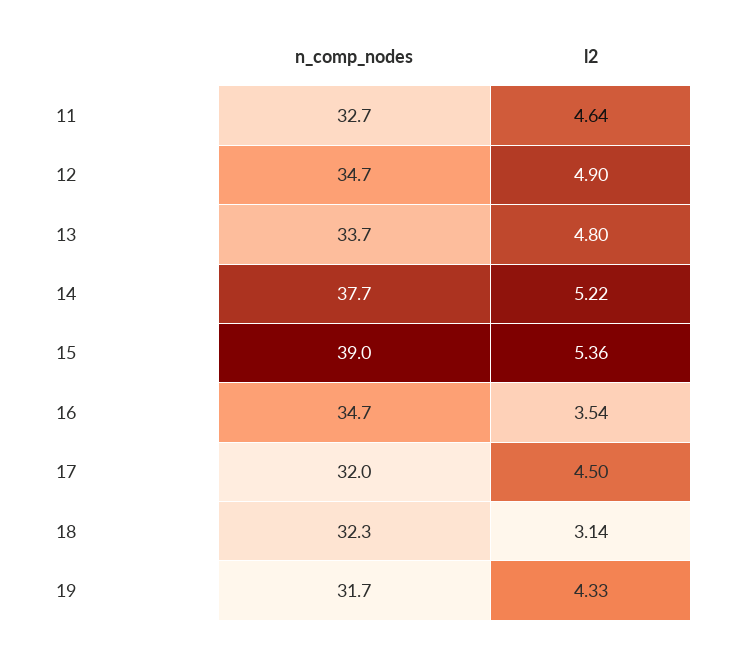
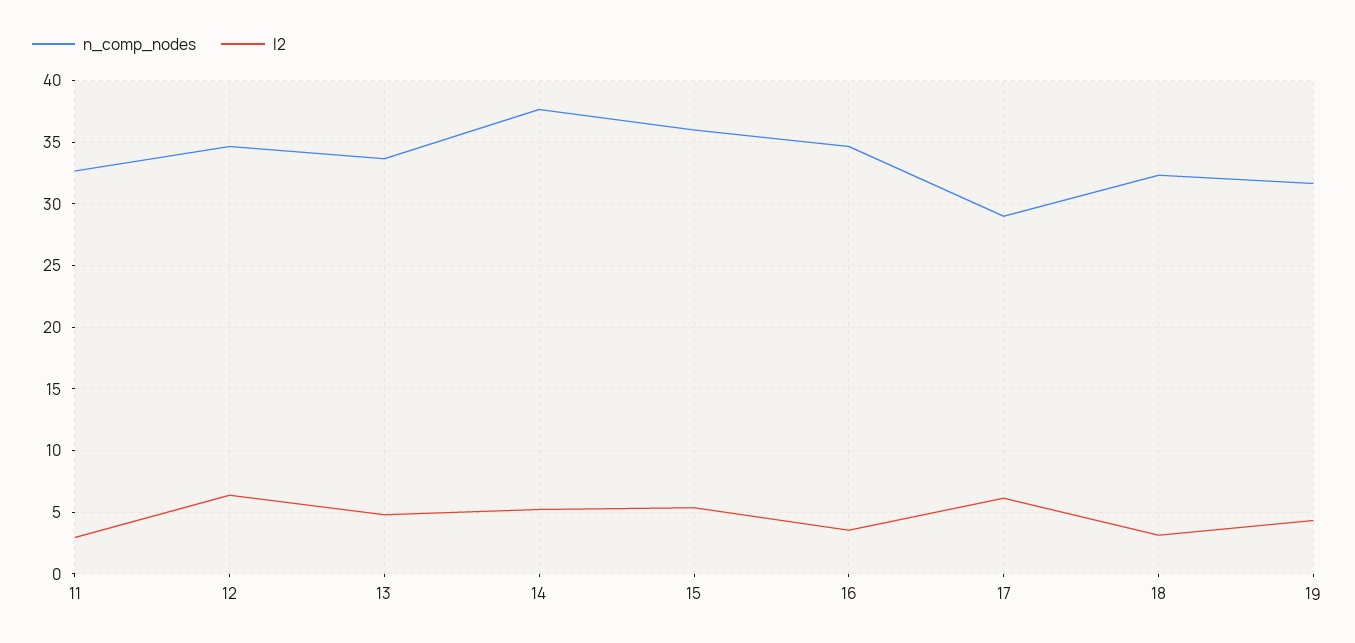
l2, 11: 4.64 -> 3
l2, 12: 4.9 -> 6.5
n_comp_nodes, 15: 39 -> 36
n_comp_nodes, 17: 32 -> 29
l2, 17: 4.5 -> 6

